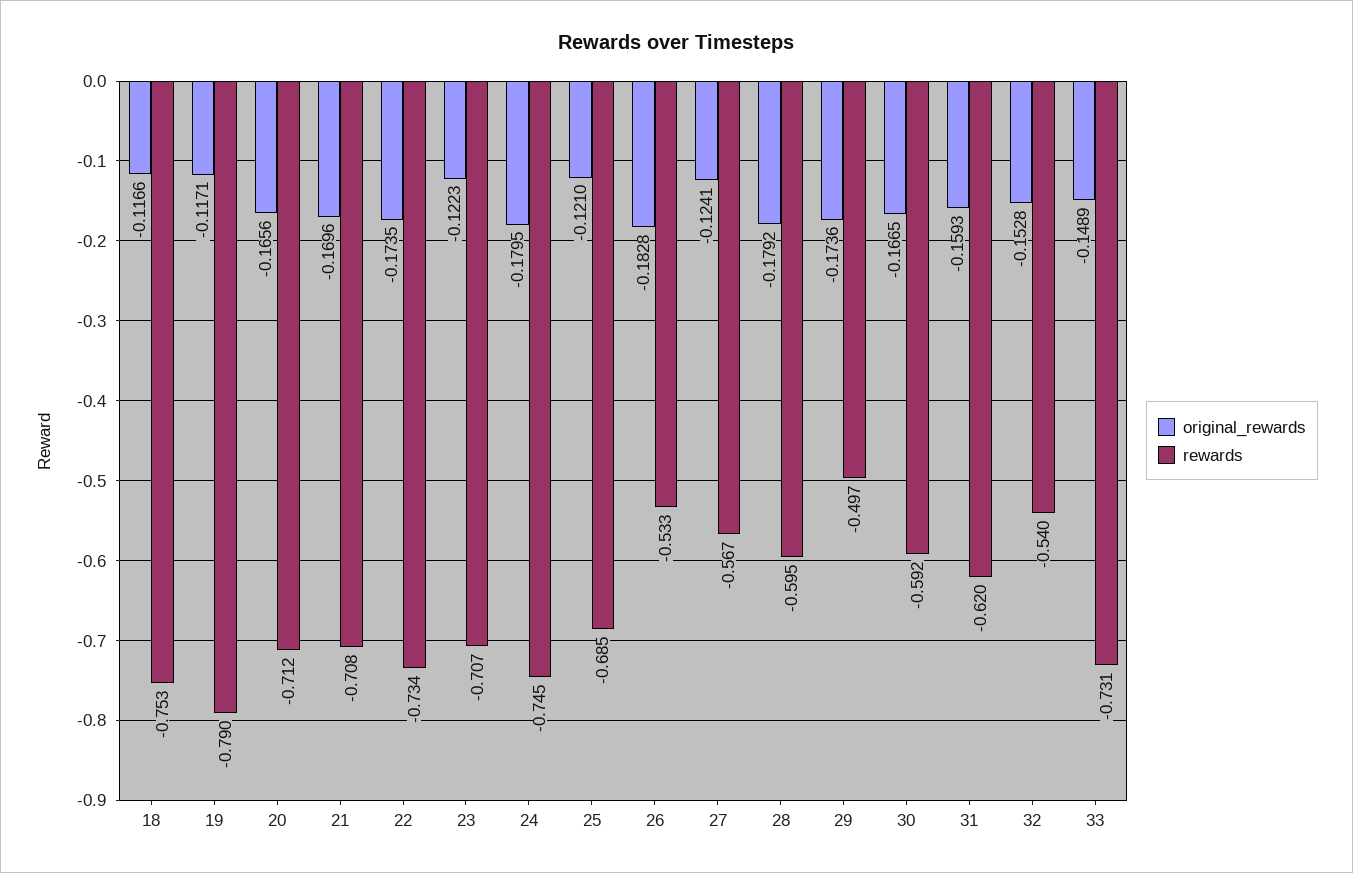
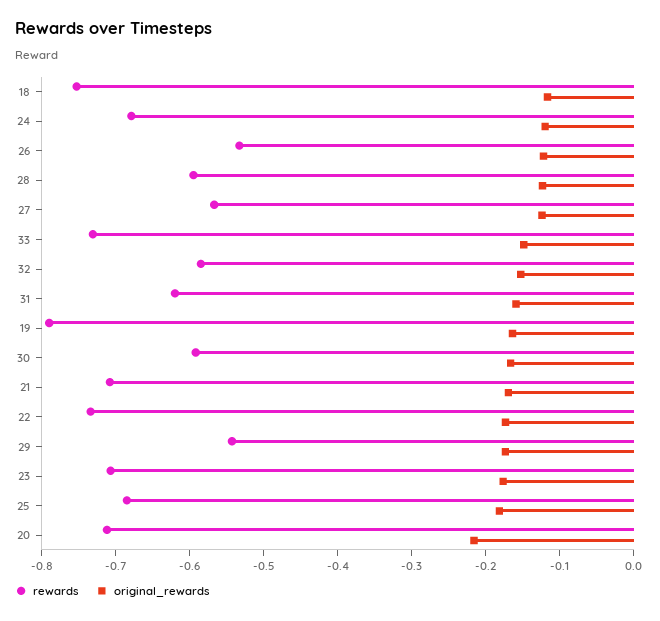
original_rewards, 19: -0.1171 -> -0.16
original_rewards, 20: -0.1656 -> -0.22
original_rewards, 23: -0.1223 -> -0.18
original_rewards, 24: -0.1795 -> -0.12
rewards, 24: -0.745 -> -0.68
original_rewards, 25: -0.121 -> -0.18
original_rewards, 26: -0.1828 -> -0.12
original_rewards, 28: -0.1792 -> -0.12
rewards, 29: -0.497 -> -0.54
rewards, 32: -0.54 -> -0.58

